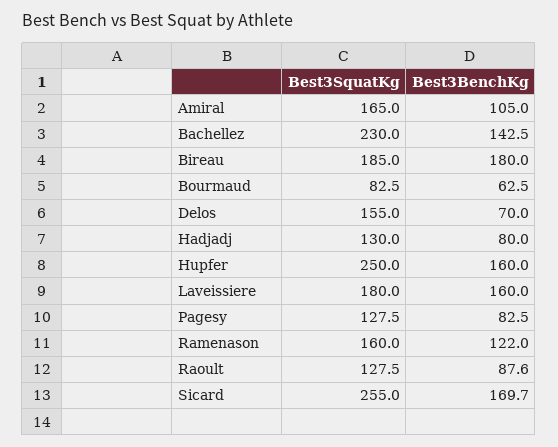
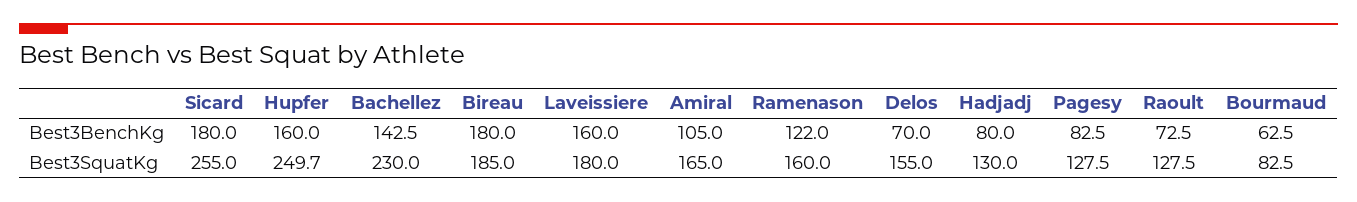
Best3SquatKg, Hupfer: 250 -> 249.7
Best3BenchKg, Raoult: 87.6 -> 72.5
Best3BenchKg, Sicard: 169.7 -> 180

